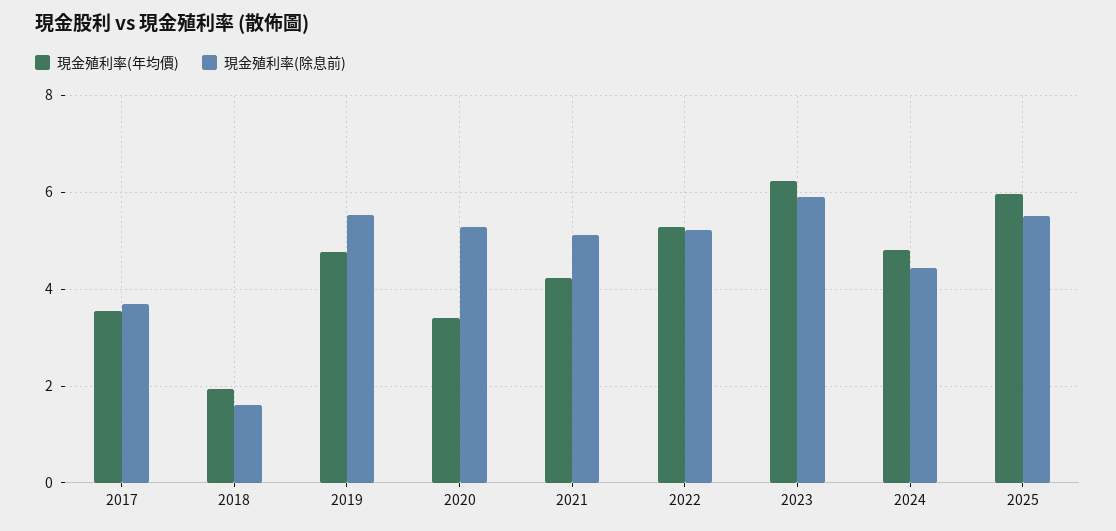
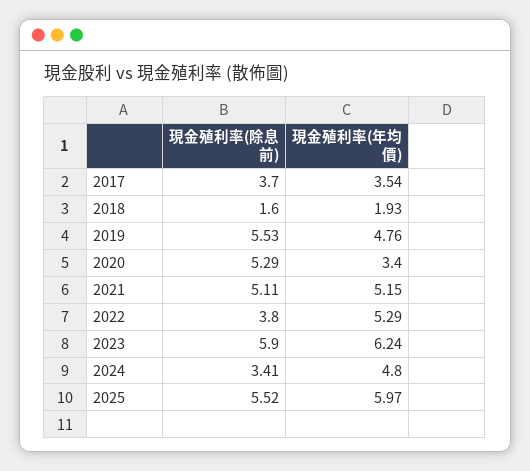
現金殖利率(年均價), 2021: 4.2 -> 5.15
現金殖利率(除息前), 2022: 5.2 -> 3.8
現金殖利率(除息前), 2024: 4.4 -> 3.41

